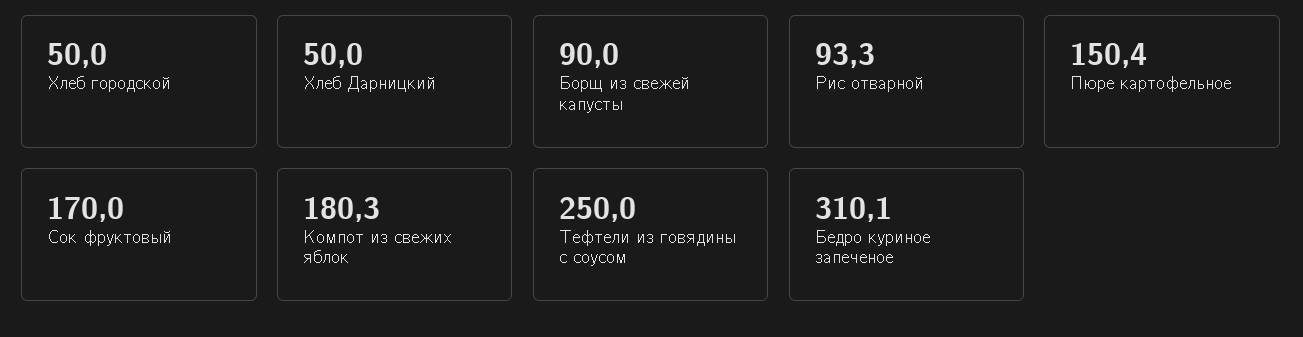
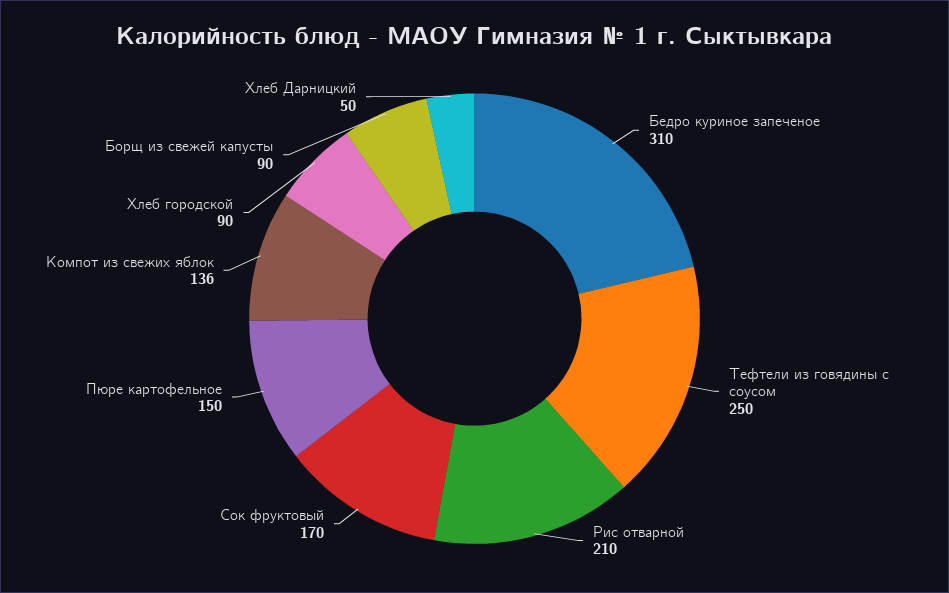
Хлеб городской: 50 -> 90
Рис отварной: 93.3 -> 210
Компот из свежих яблок: 180.3 -> 136

